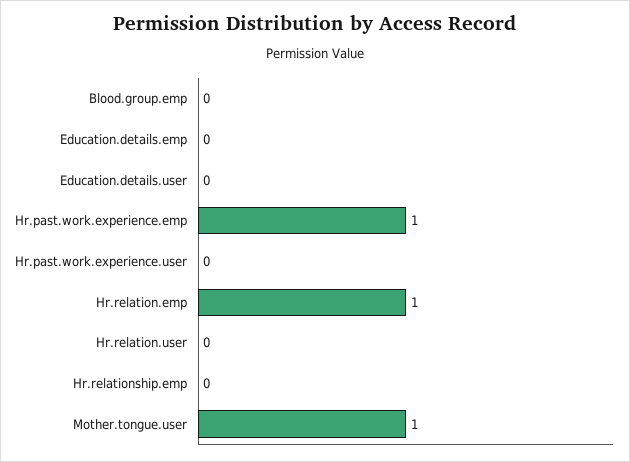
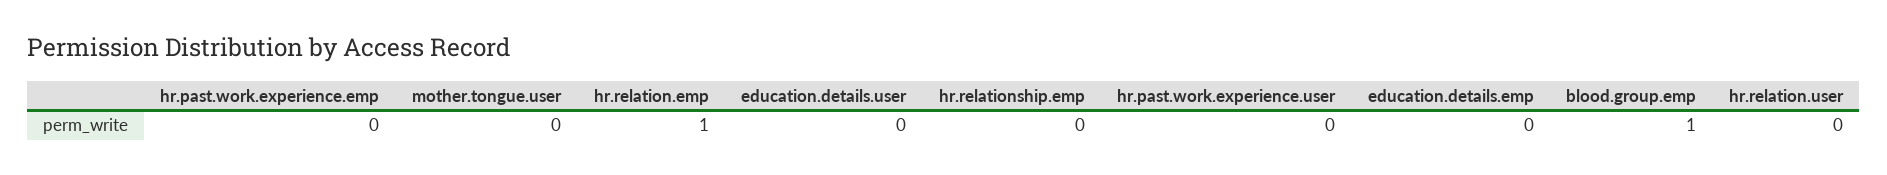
Blood.group.emp: 0 -> 1
Hr.past.work.experience.emp: 1 -> 0
Mother.tongue.user: 1 -> 0

